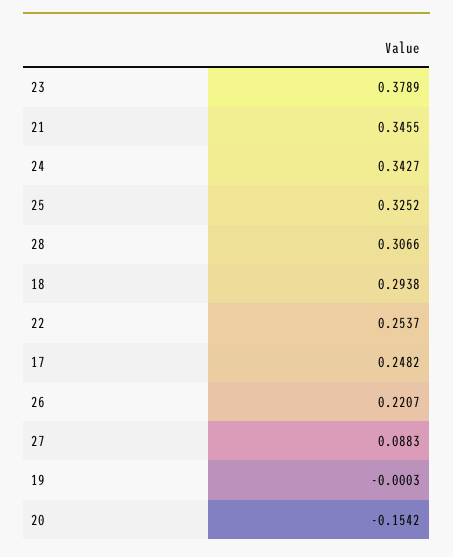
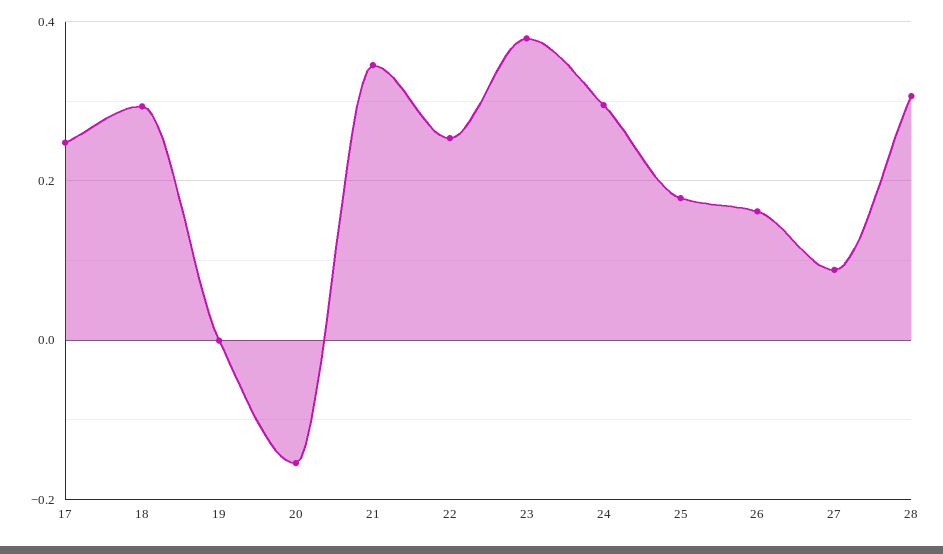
24: 0.3427 -> 0.3
25: 0.3252 -> 0.18
26: 0.2207 -> 0.16

